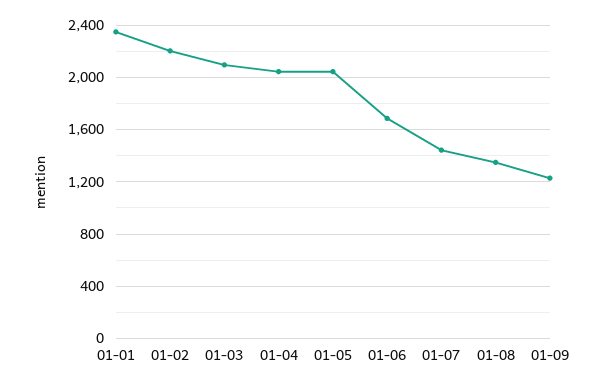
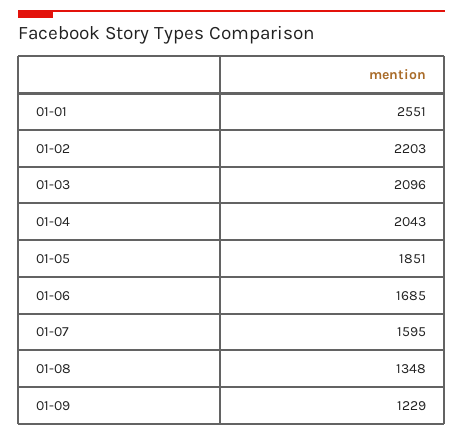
01-01: 2350 -> 2551
01-05: 2050 -> 1851
01-07: 1450 -> 1595

